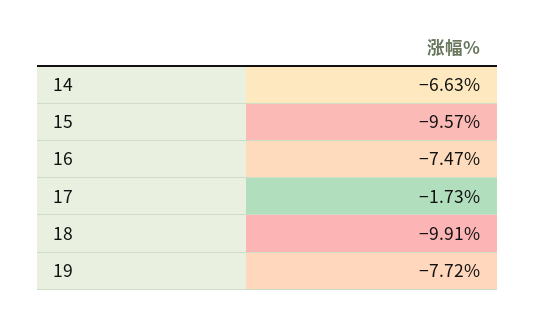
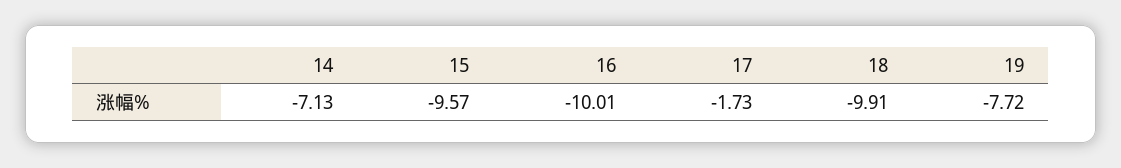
14: -6.63 -> -7.13
16: -7.47 -> -10.01

